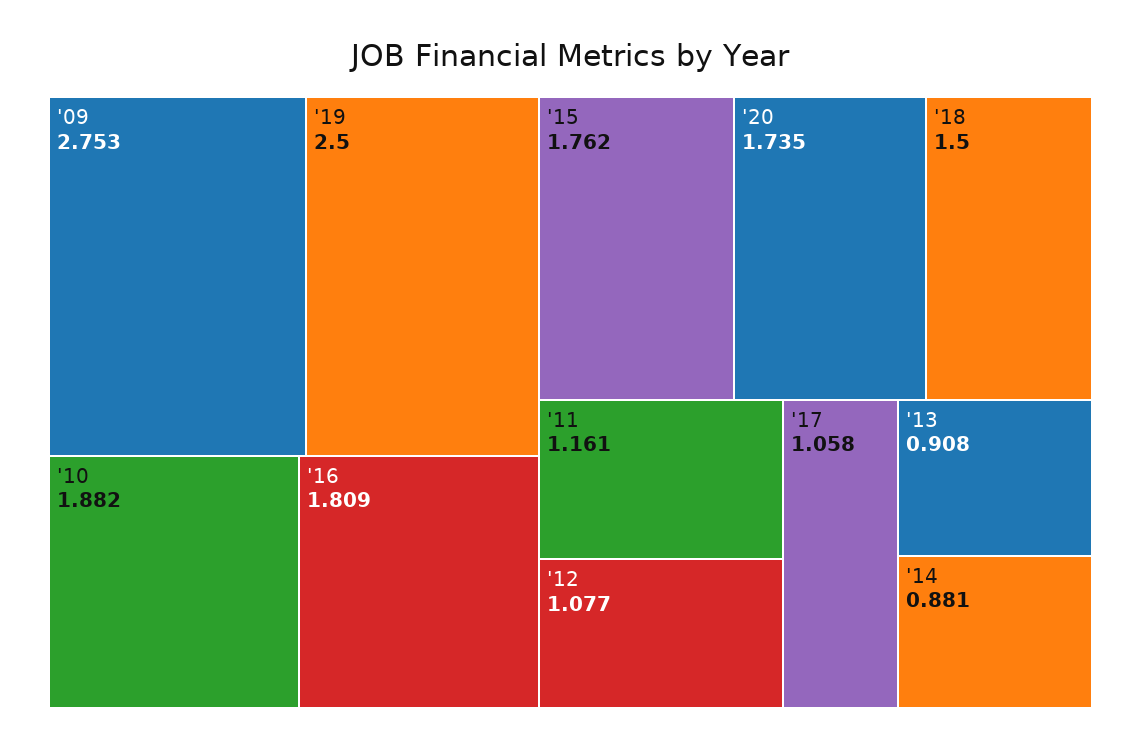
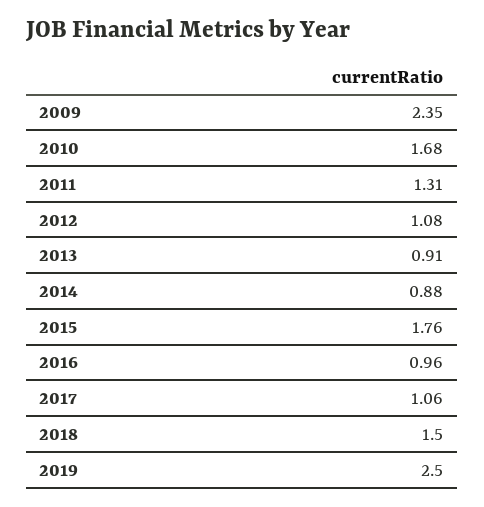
'09: 2.753 -> 2.35
'10: 1.882 -> 1.68
'16: 1.809 -> 0.96
'20: 1.735 -> none
'11: 1.161 -> 1.31

